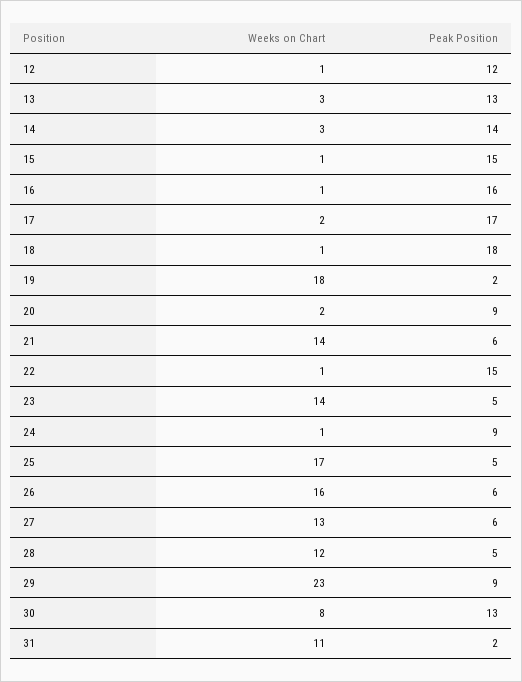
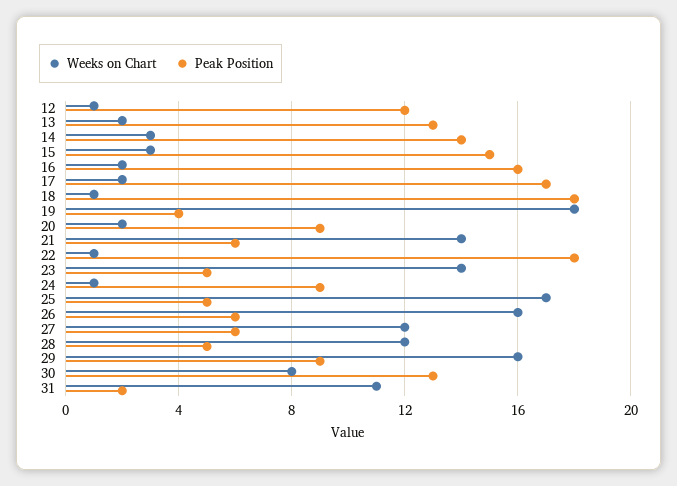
Weeks on Chart, 13: 3 -> 2
Weeks on Chart, 15: 1 -> 3
Weeks on Chart, 16: 1 -> 2
Peak Position, 19: 2 -> 4
Peak Position, 22: 15 -> 18
Weeks on Chart, 27: 13 -> 12
Weeks on Chart, 29: 23 -> 16

